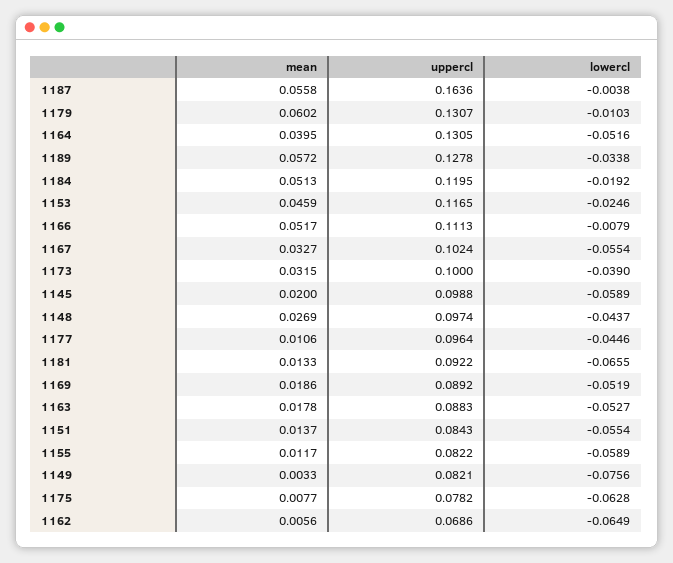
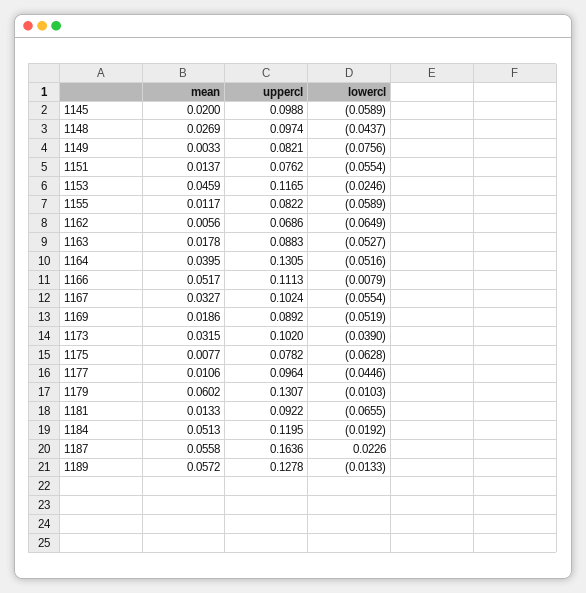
lowercl, 1187: -0.0038 -> 0.0226
lowercl, 1189: -0.0338 -> -0.0133
uppercl, 1173: 0.1 -> 0.102
uppercl, 1151: 0.0843 -> 0.0762

